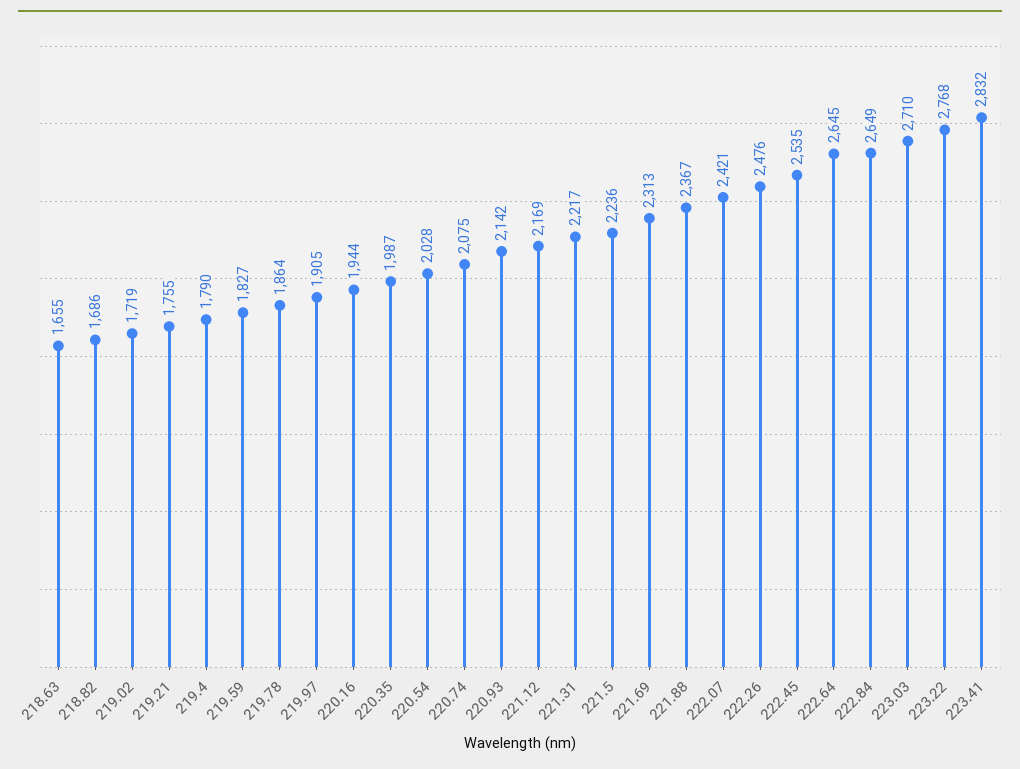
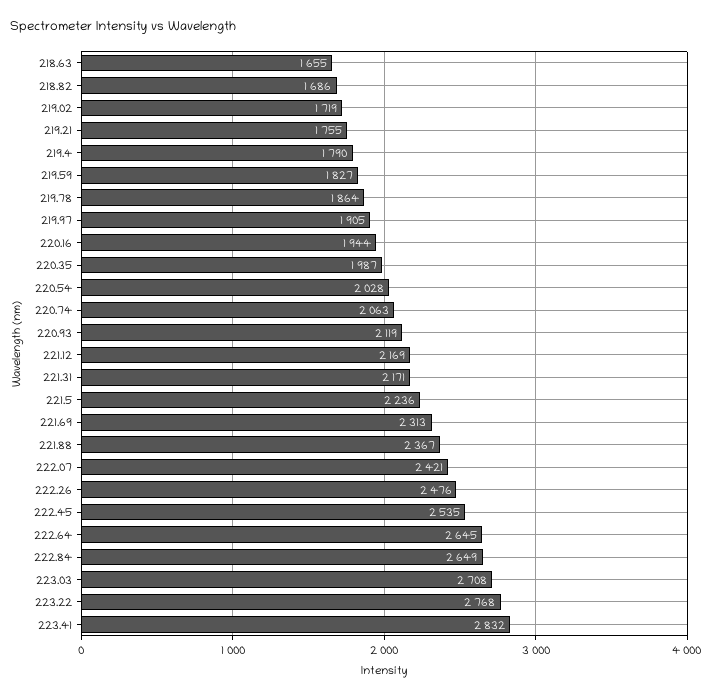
220.74: 2075 -> 2063
220.93: 2142 -> 2119
221.31: 2217 -> 2171
223.03: 2710 -> 2708

